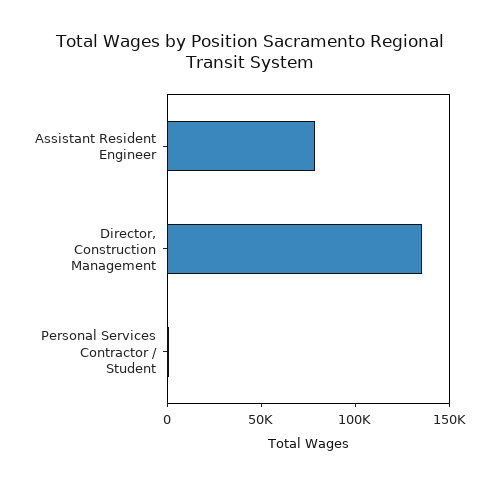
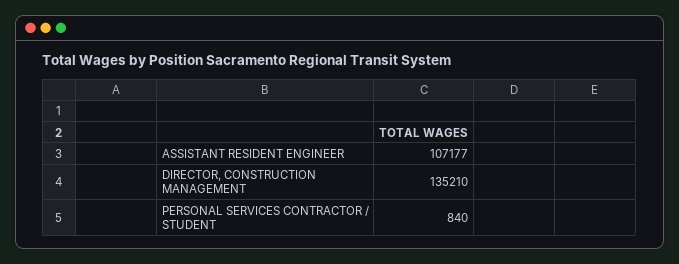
Assistant Resident Engineer: 80000 -> 107177

